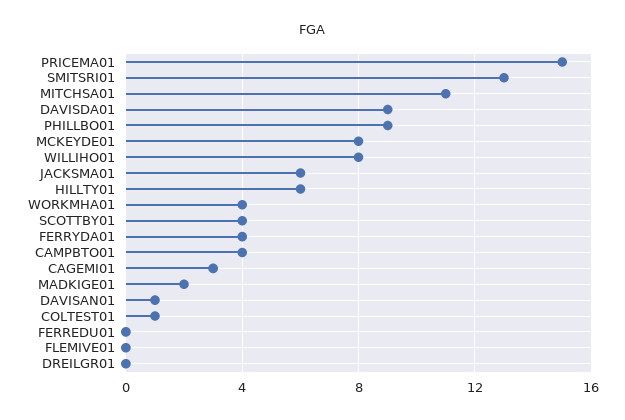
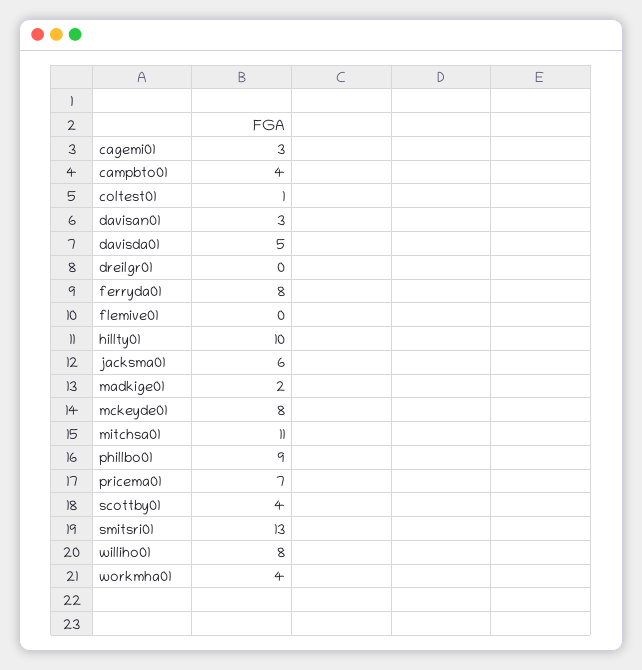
PRICEMA01: 15 -> 7
DAVISDA01: 9 -> 5
HILLTY01: 6 -> 10
FERRYDA01: 4 -> 8
DAVISAN01: 1 -> 3
FERREDU01: 0 -> none

